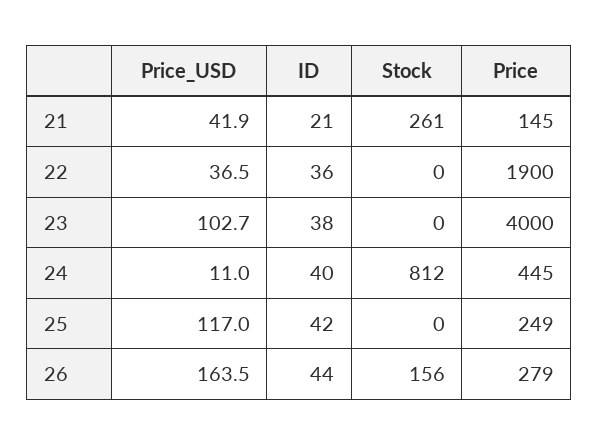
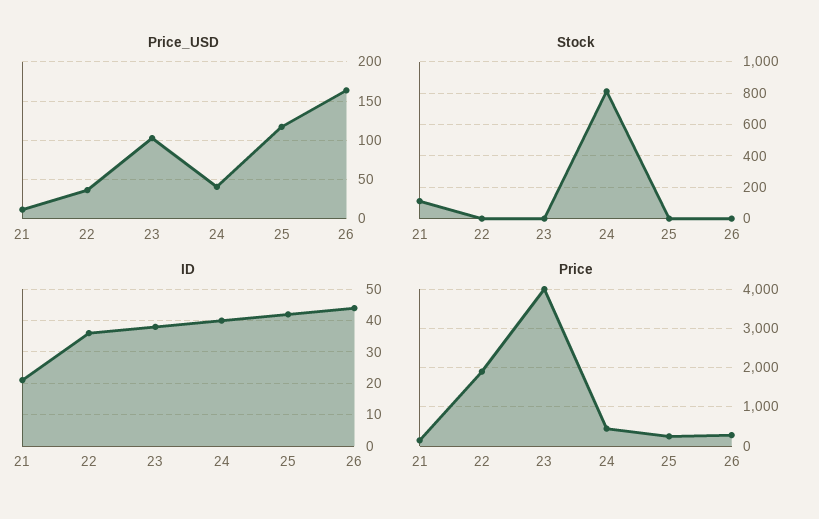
Price_USD, 21: 41.9 -> 10
Stock, 21: 261 -> 100
Price_USD, 24: 11 -> 40
Stock, 26: 156 -> 0

